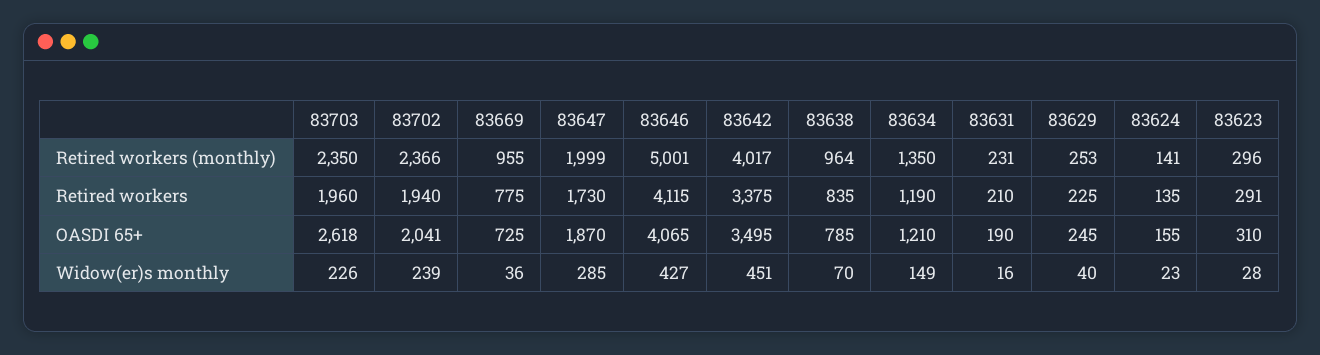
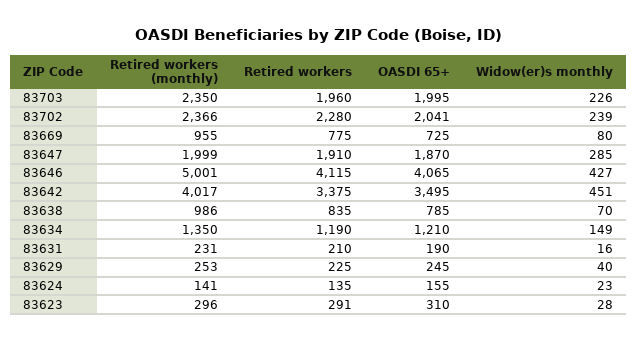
83638, Retired workers (monthly): 964 -> 986
83702, Retired workers: 1940 -> 2280
83647, Retired workers: 1730 -> 1910
83703, OASDI 65+: 2618 -> 1995
83669, Widow(er)s monthly: 36 -> 80

